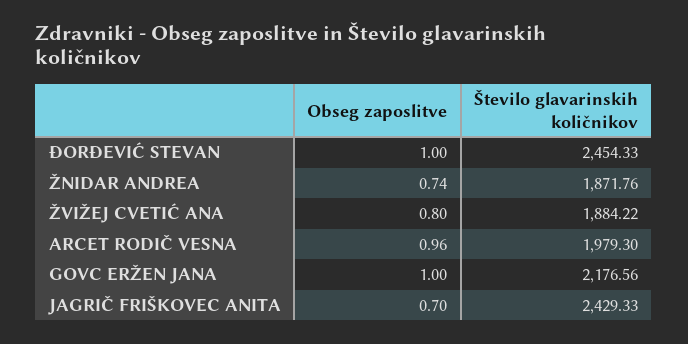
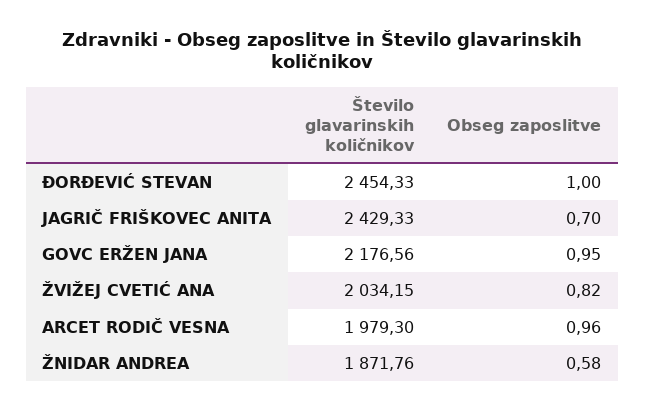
Obseg zaposlitve, ŽNIDAR ANDREA: 0.74 -> 0.58
Obseg zaposlitve, ŽVIŽEJ CVETIĆ ANA: 0.8 -> 0.82
Število glavarinskih količnikov, ŽVIŽEJ CVETIĆ ANA: 1884.22 -> 2034.15
Obseg zaposlitve, GOVC ERŽEN JANA: 1 -> 0.95

